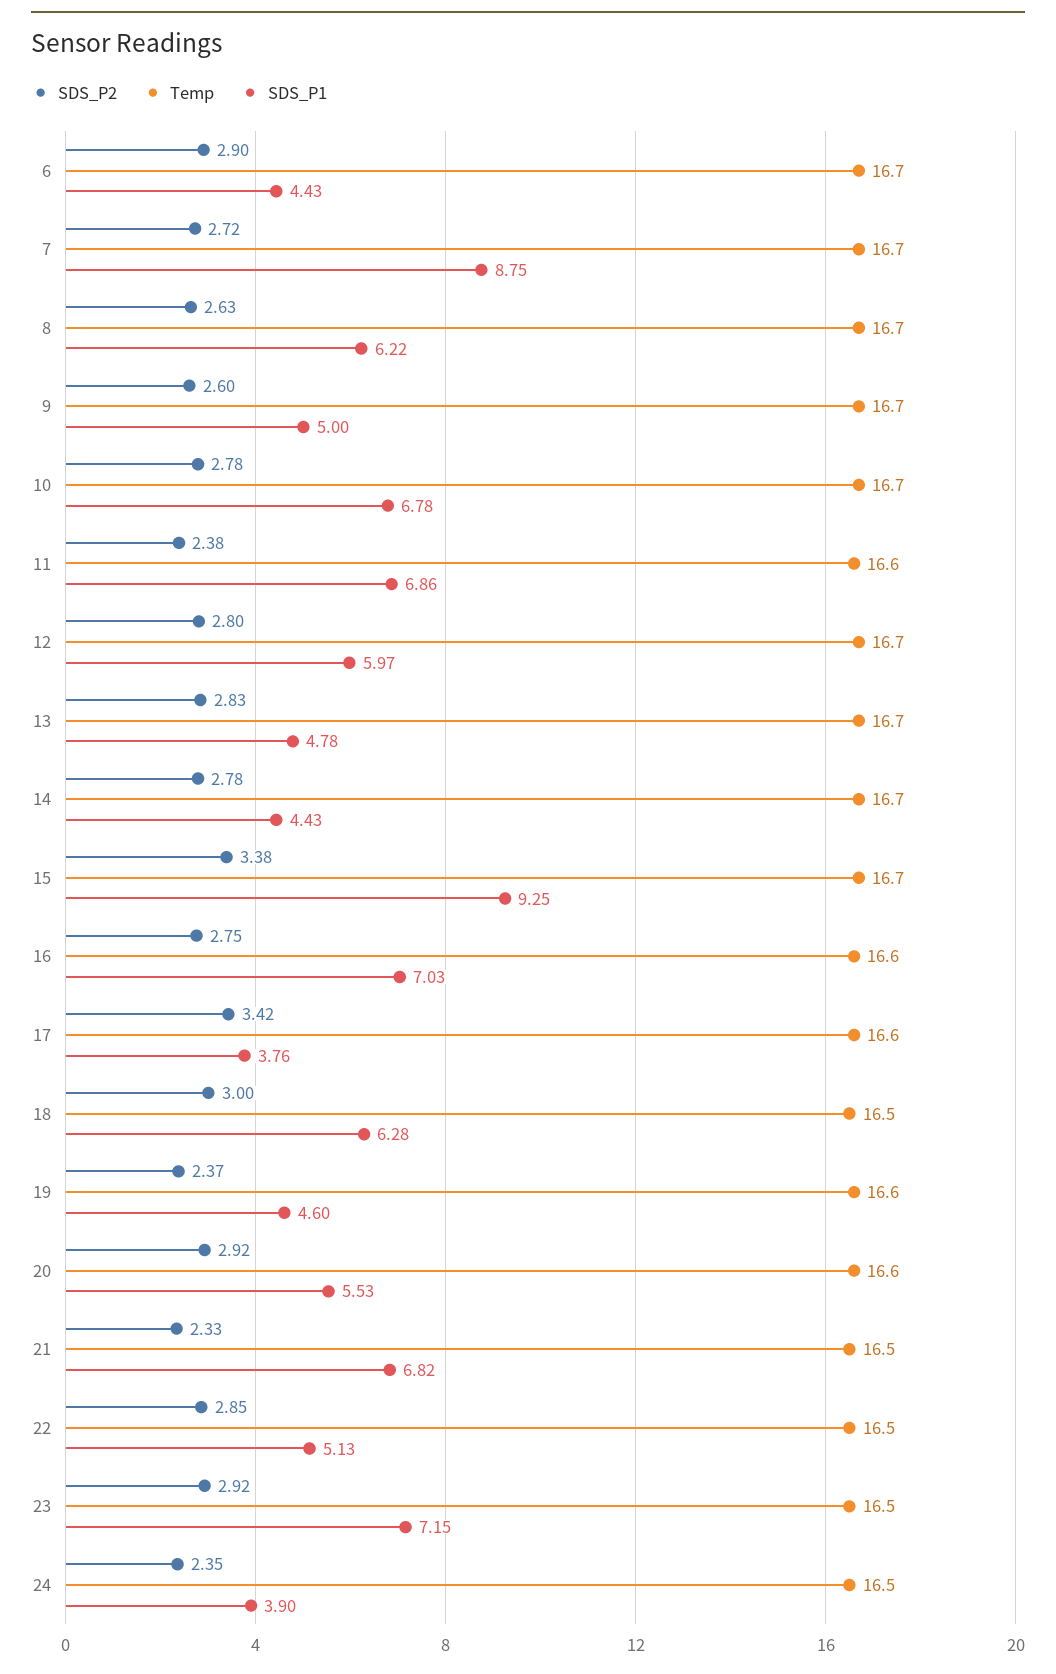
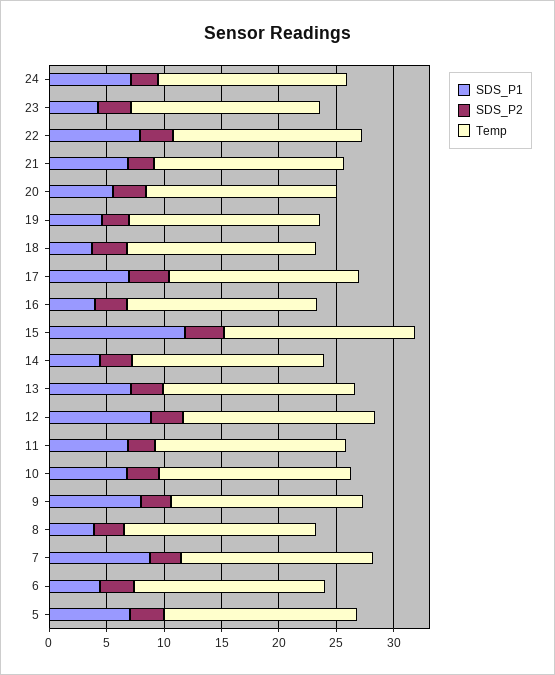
SDS_P1, 8: 6.22 -> 4
SDS_P1, 9: 5 -> 8
SDS_P1, 12: 5.97 -> 9
SDS_P1, 13: 4.78 -> 7
SDS_P1, 15: 9.25 -> 12
SDS_P1, 16: 7.03 -> 4
SDS_P1, 17: 3.76 -> 7
SDS_P1, 18: 6.28 -> 4
SDS_P1, 22: 5.13 -> 8
SDS_P1, 23: 7.15 -> 4
SDS_P1, 24: 3.9 -> 7
SDS_P1, 5: none -> 7
SDS_P2, 5: none -> 3
Temp, 5: none -> 17

